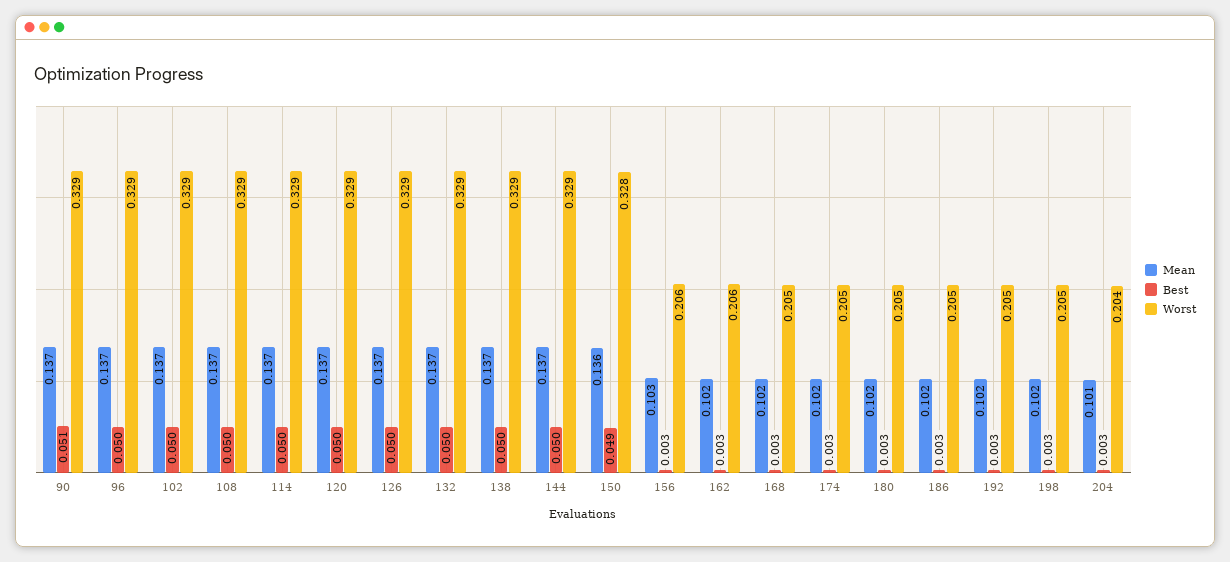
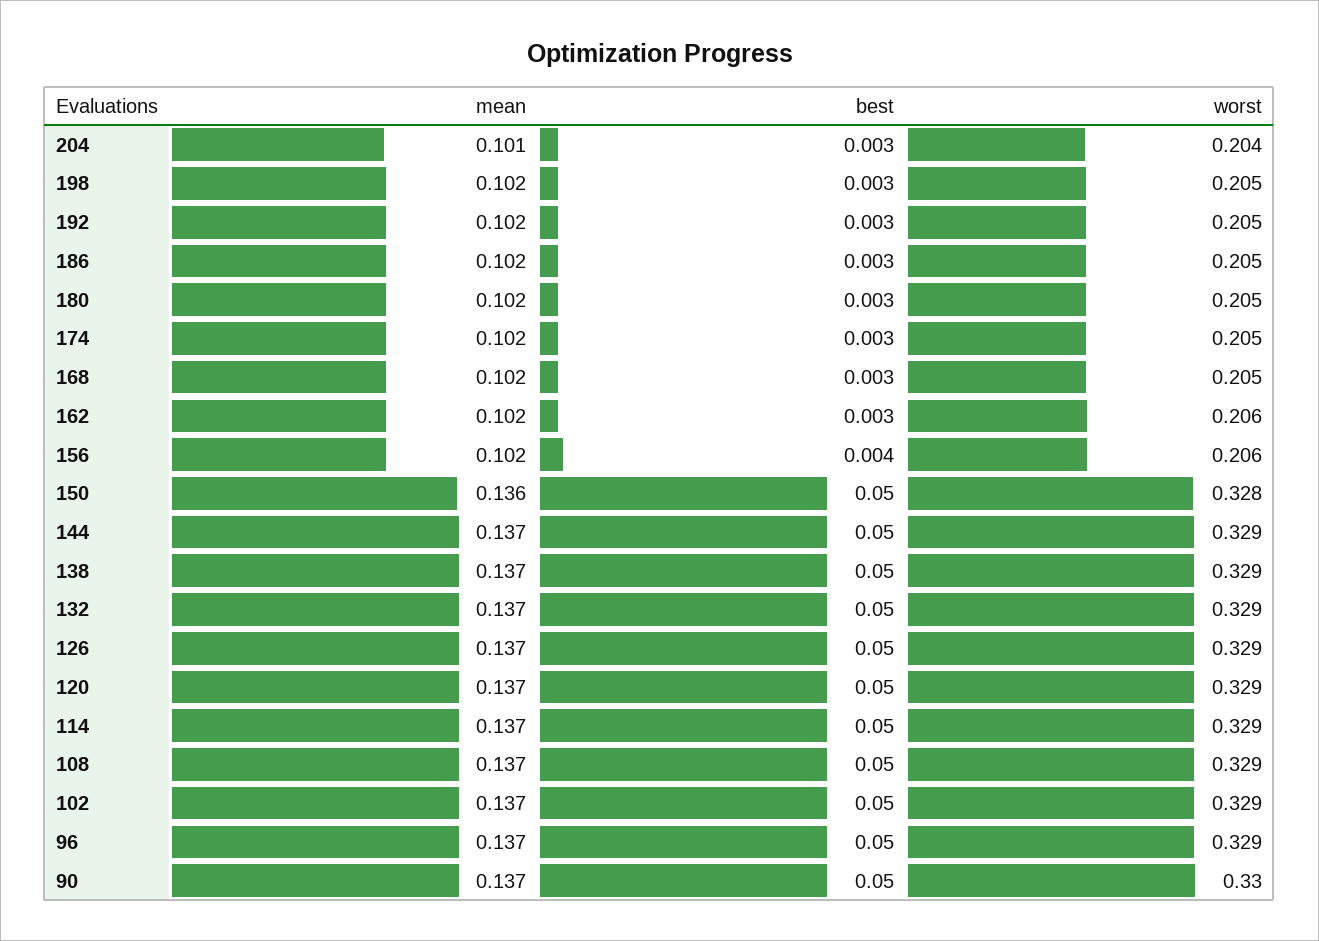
Best, 90: 0.051 -> 0.05
Worst, 90: 0.329 -> 0.33
Best, 150: 0.049 -> 0.05
Mean, 156: 0.103 -> 0.102
Best, 156: 0.003 -> 0.004

